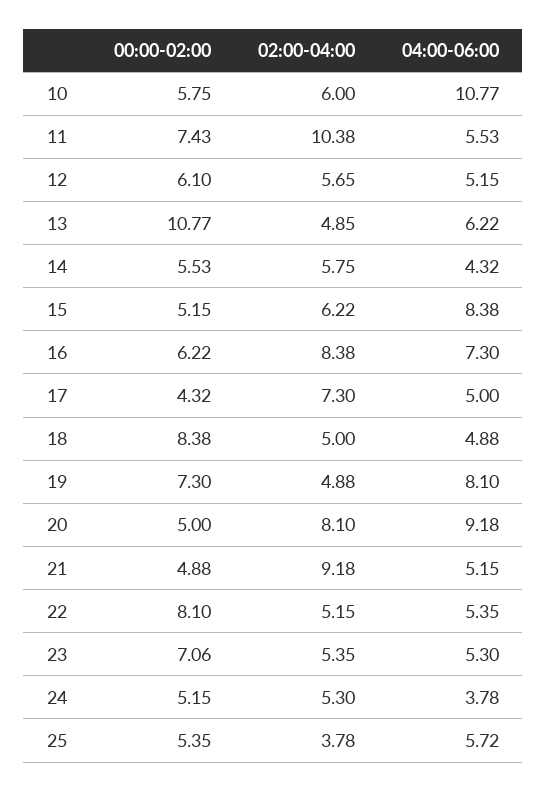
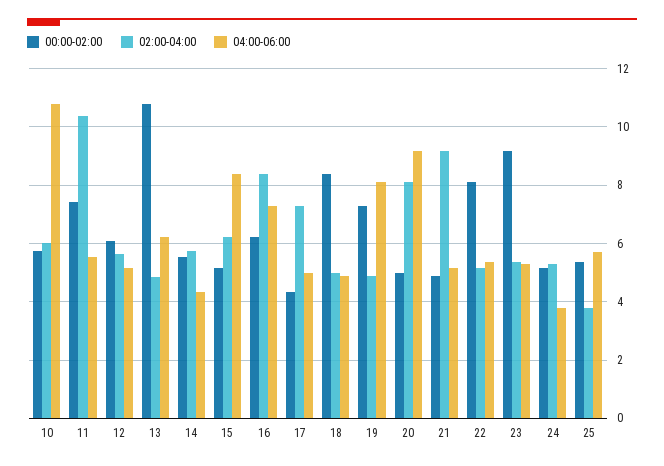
00:00-02:00, 23: 7.06 -> 9.25

